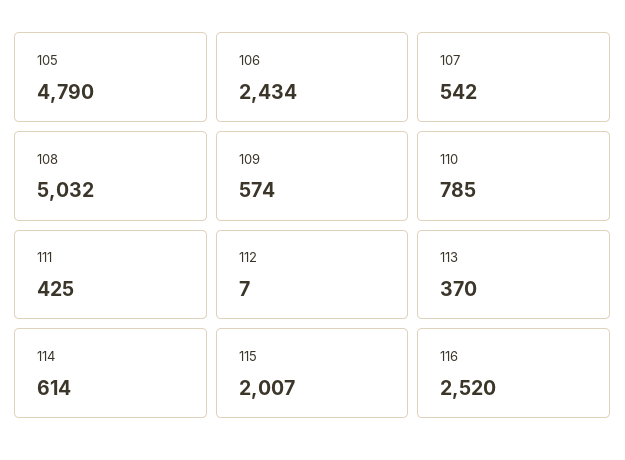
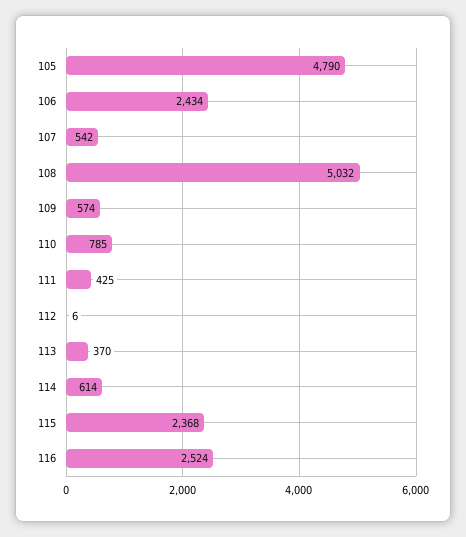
112: 7 -> 6
115: 2007 -> 2368
116: 2520 -> 2524

